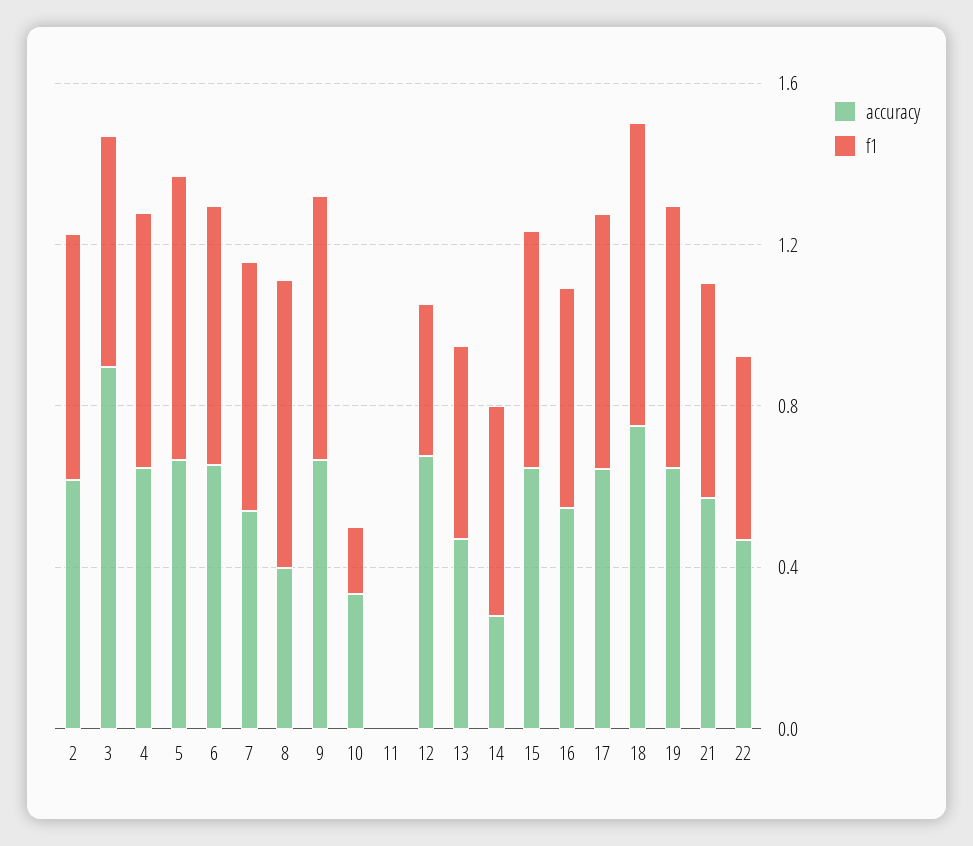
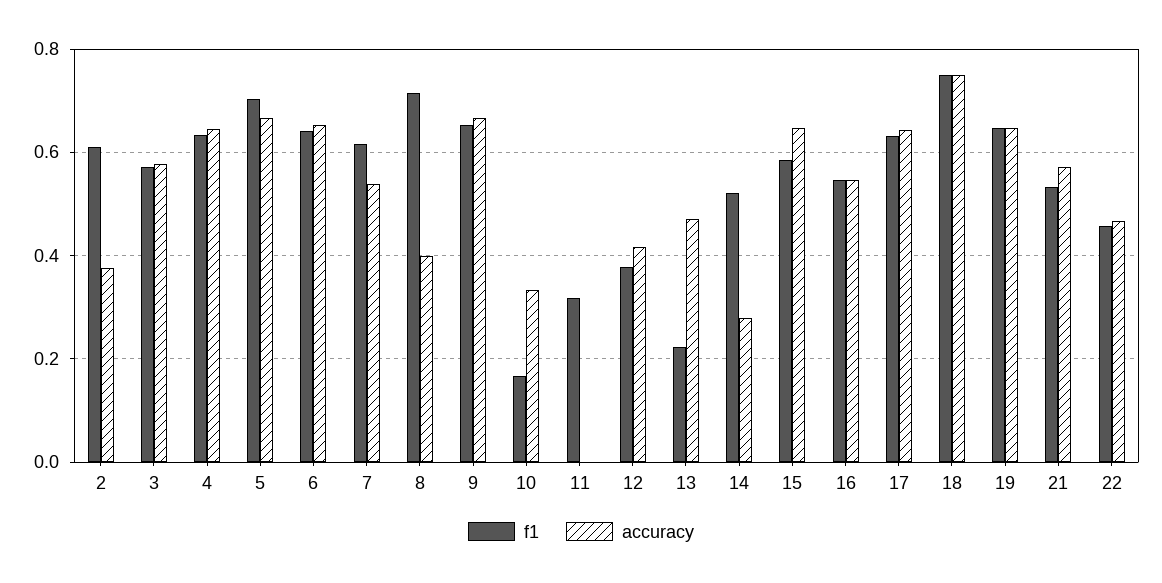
accuracy, 2: 0.6 -> 0.38
accuracy, 3: 0.9 -> 0.58
f1, 11: 0 -> 0.32
accuracy, 12: 0.7 -> 0.42
f1, 13: 0.5 -> 0.22

